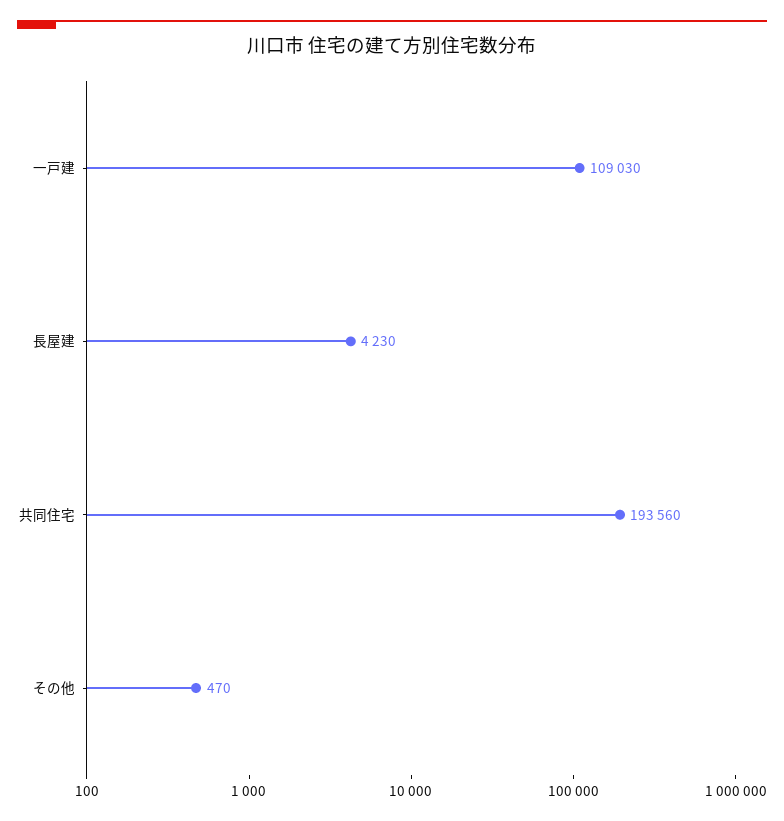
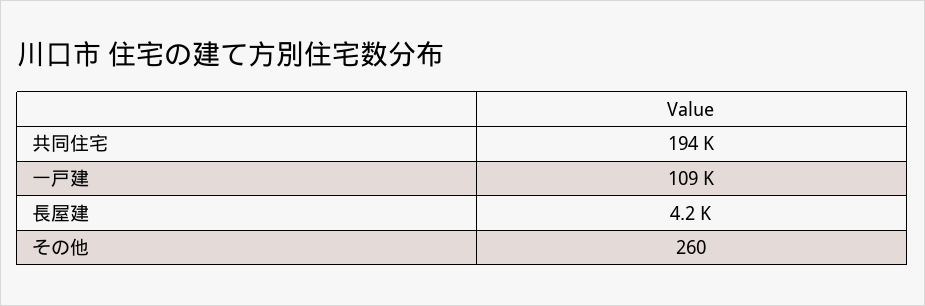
その他: 470 -> 260

